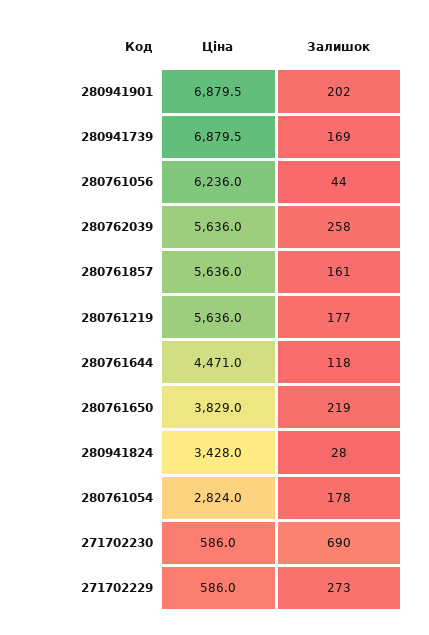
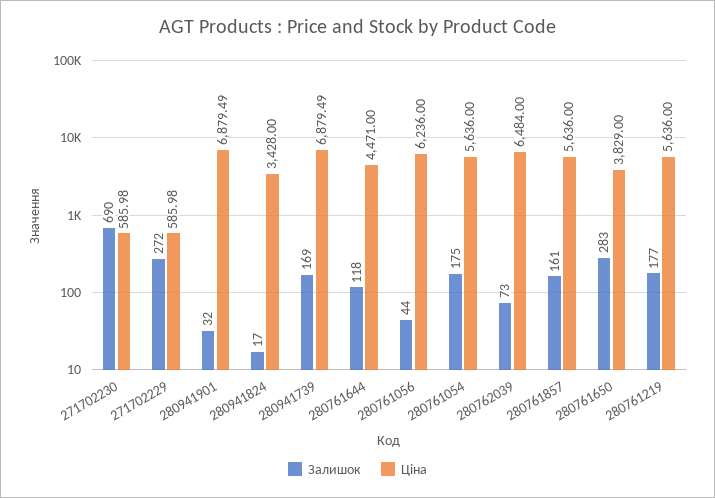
Залишок, 280941901: 202 -> 32
Ціна, 280762039: 5636 -> 6484
Залишок, 280762039: 258 -> 73
Залишок, 280761650: 219 -> 283
Залишок, 280941824: 28 -> 17
Ціна, 280761054: 2824 -> 5636
Залишок, 280761054: 178 -> 175
Залишок, 271702229: 273 -> 272

